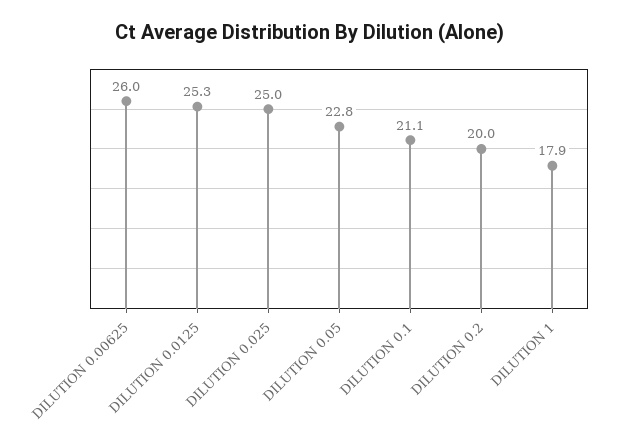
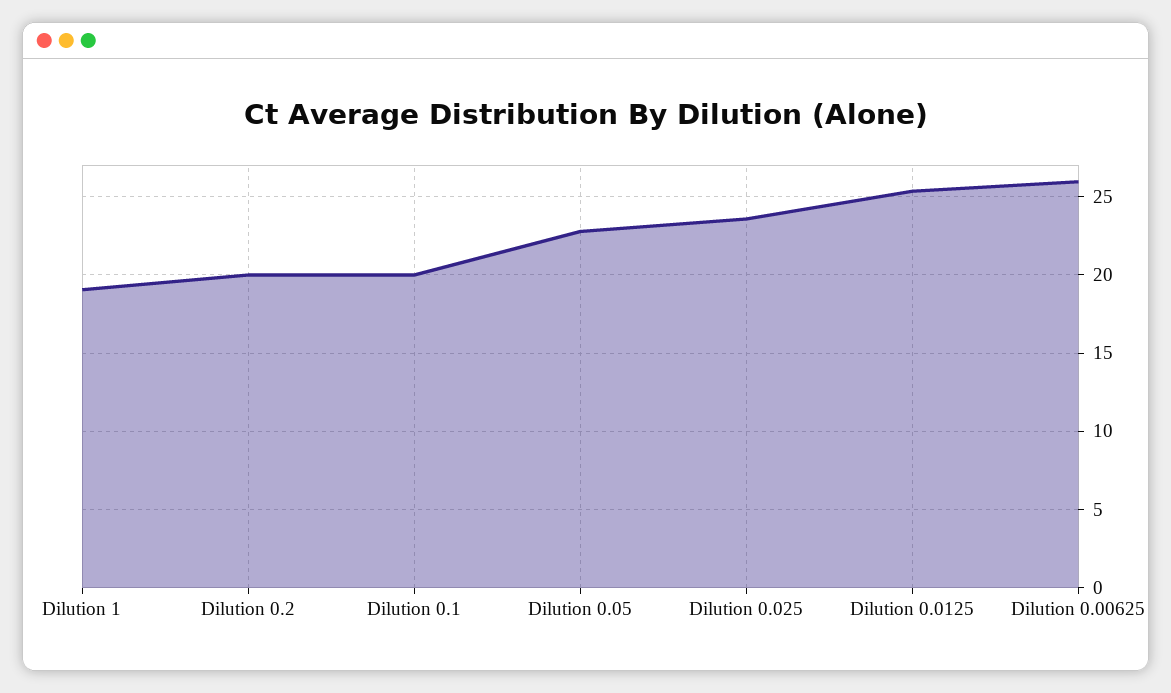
DILUTION 0.025: 25 -> 23.5
DILUTION 0.1: 21.1 -> 20
DILUTION 1: 17.9 -> 19

